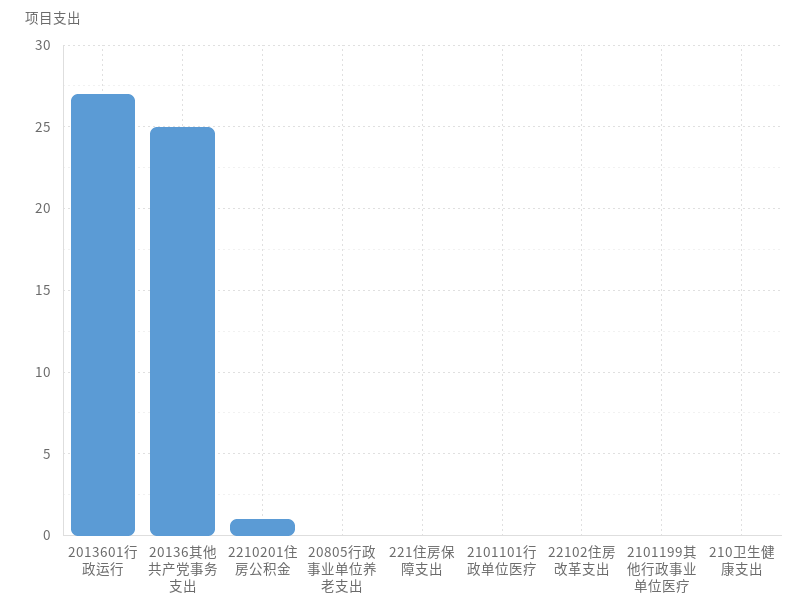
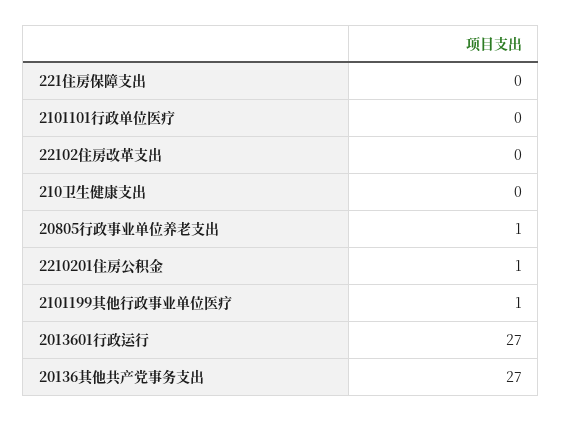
20136其他共产党事务支出: 25 -> 27
20805行政事业单位养老支出: 0 -> 1
2101199其他行政事业单位医疗: 0 -> 1

